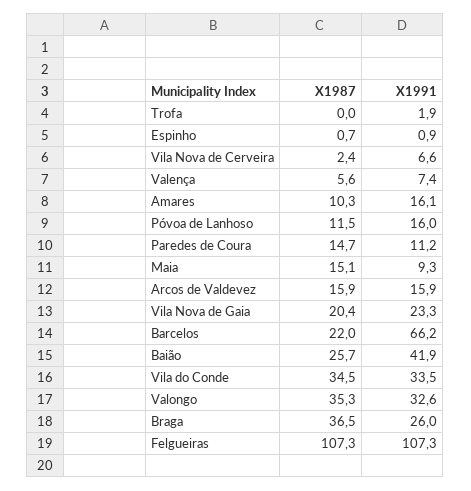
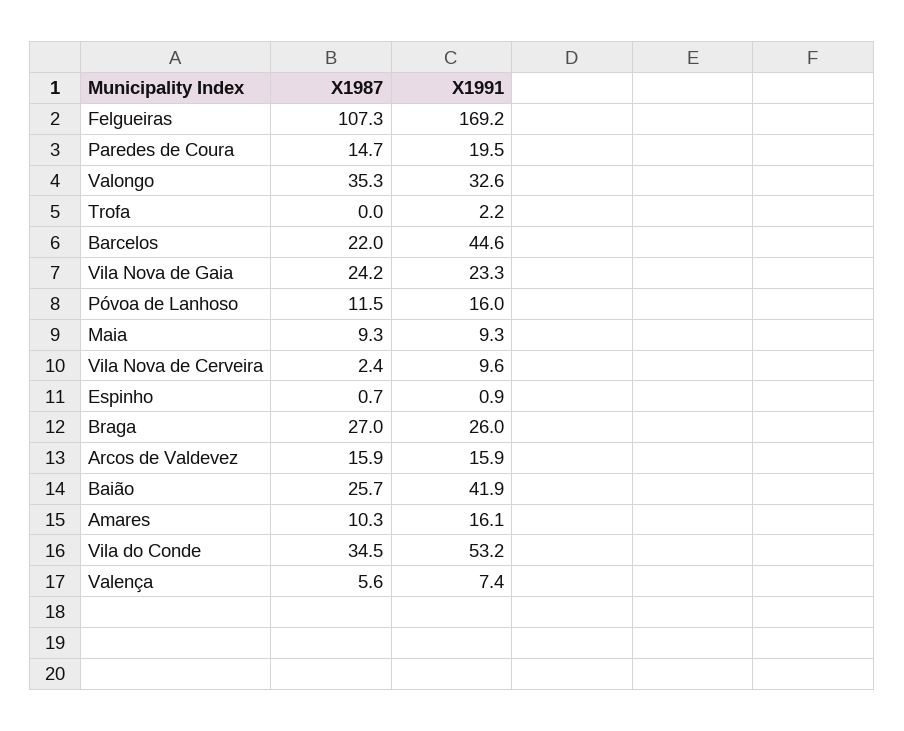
X1991, Trofa: 1.9 -> 2.2
X1991, Vila Nova de Cerveira: 6.6 -> 9.6
X1991, Paredes de Coura: 11.2 -> 19.5
X1987, Maia: 15.1 -> 9.3
X1987, Vila Nova de Gaia: 20.4 -> 24.2
X1991, Barcelos: 66.2 -> 44.6
X1991, Vila do Conde: 33.5 -> 53.2
X1987, Braga: 36.5 -> 27
X1991, Felgueiras: 107.3 -> 169.2

